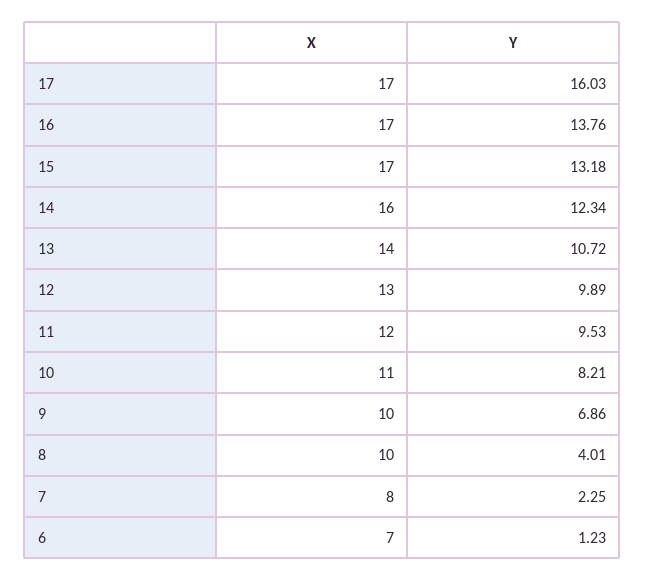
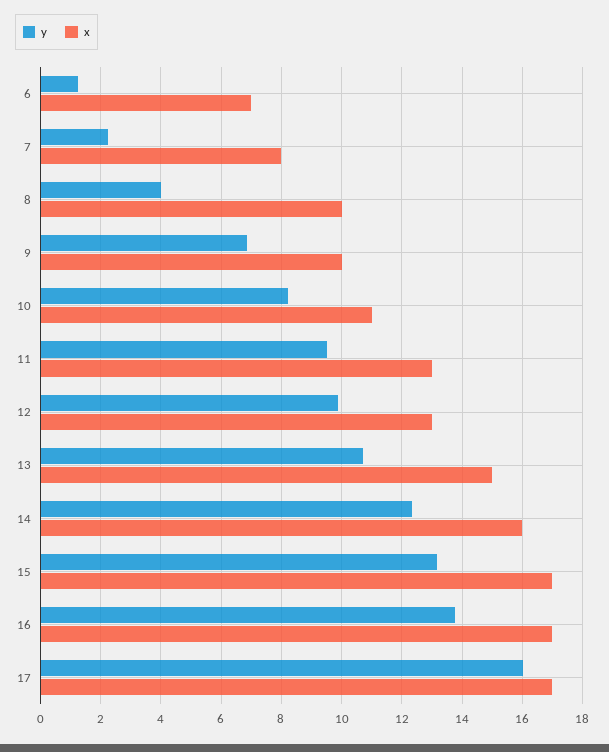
X, 13: 14 -> 15
X, 11: 12 -> 13

